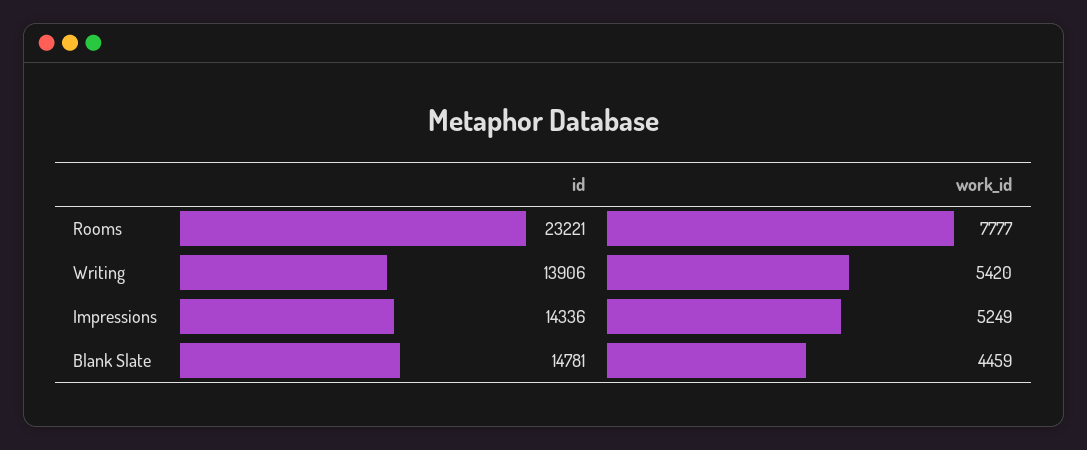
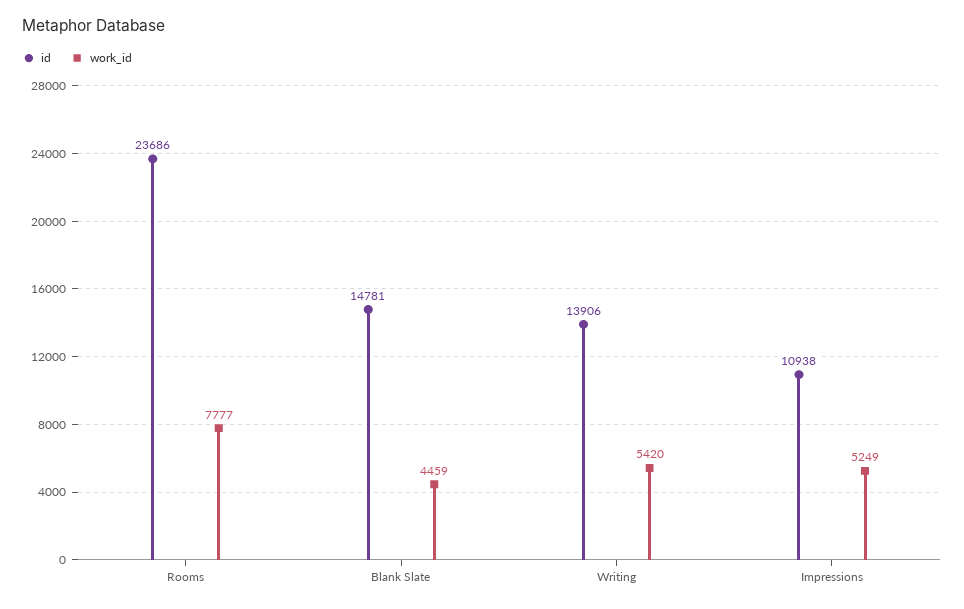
id, Rooms: 23221 -> 23686
id, Impressions: 14336 -> 10938

